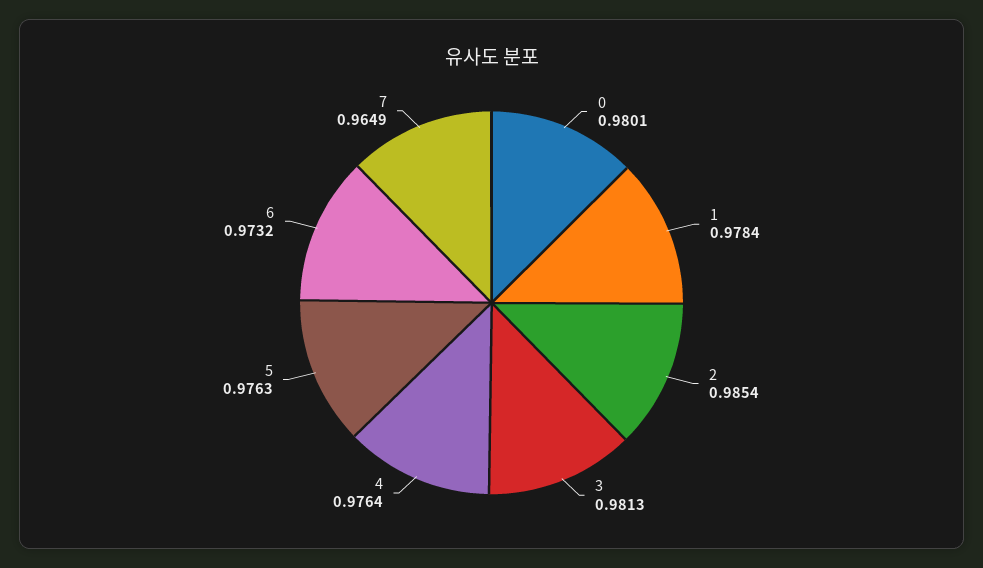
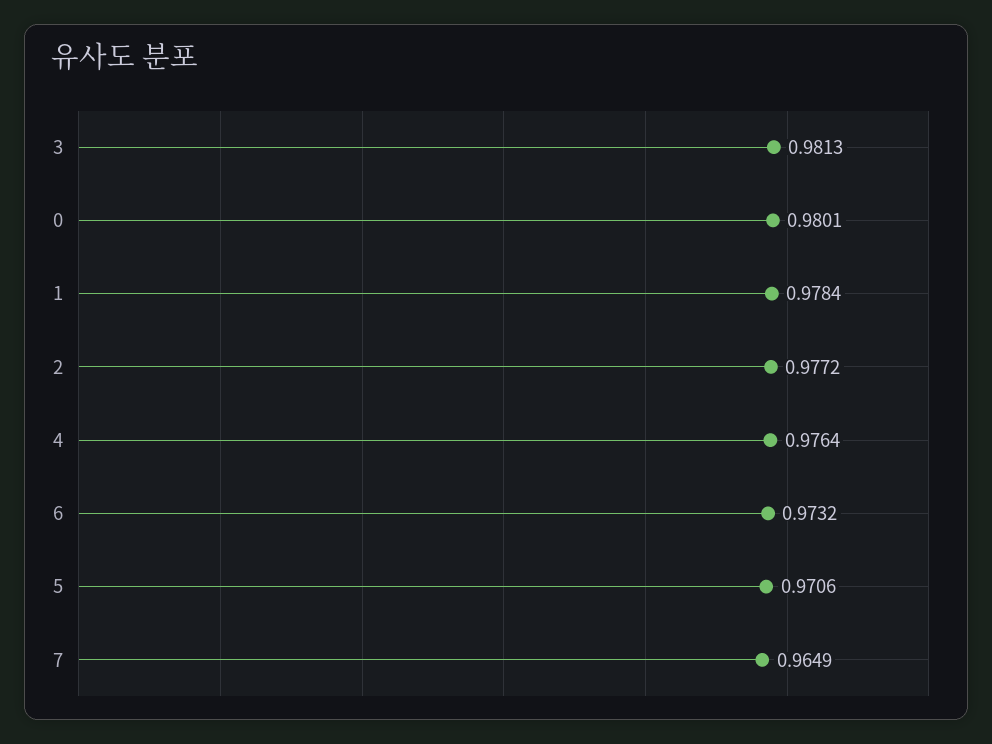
2: 0.9854 -> 0.9772
5: 0.9763 -> 0.9706

